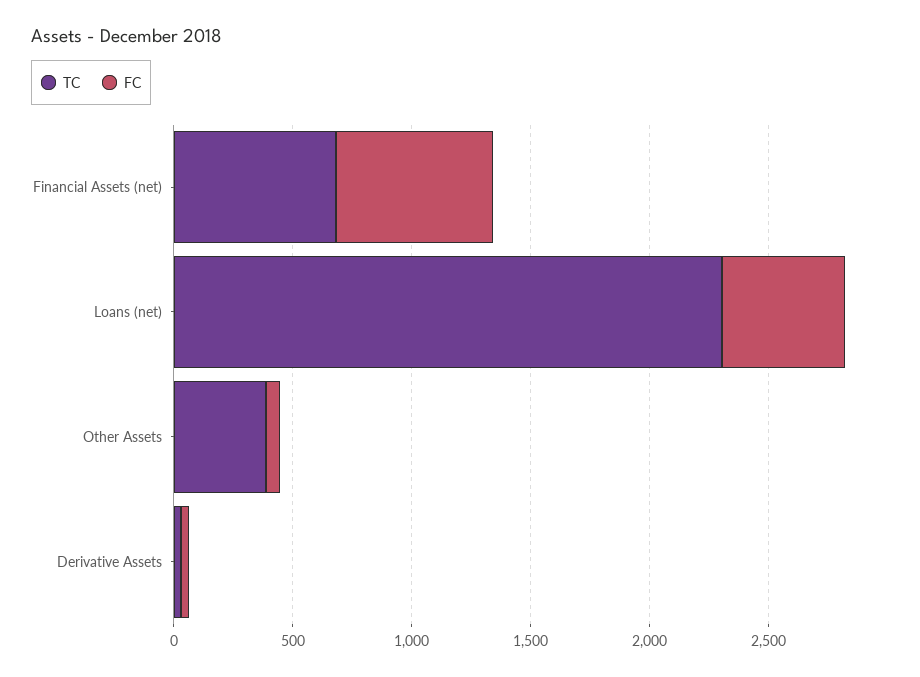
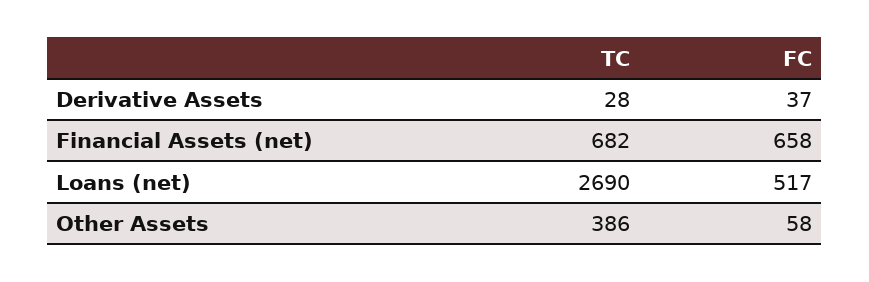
TC, Loans (net): 2300 -> 2690

